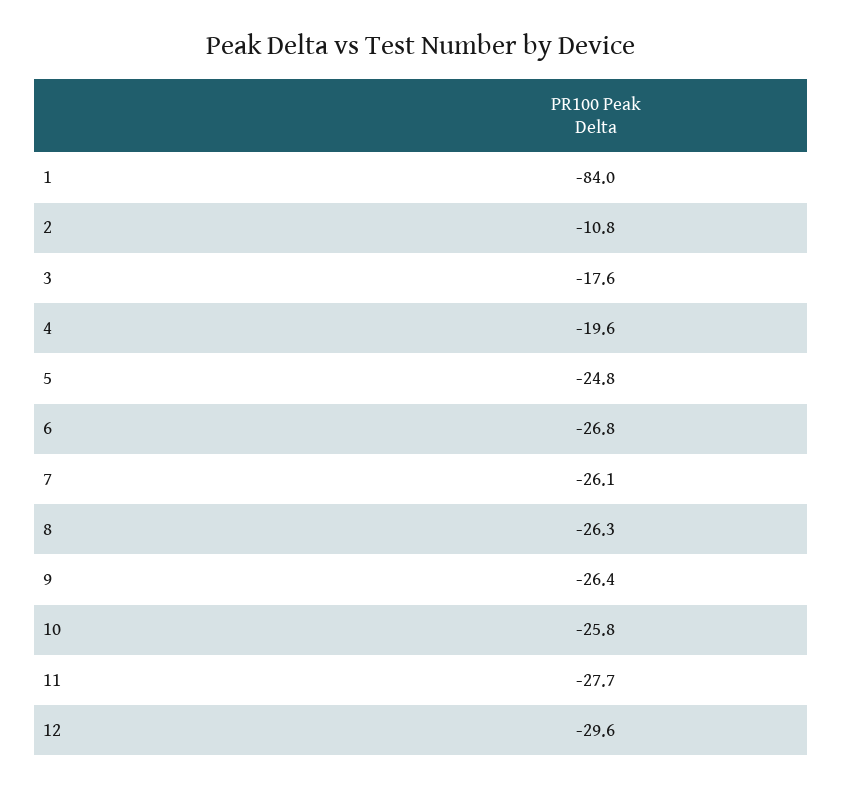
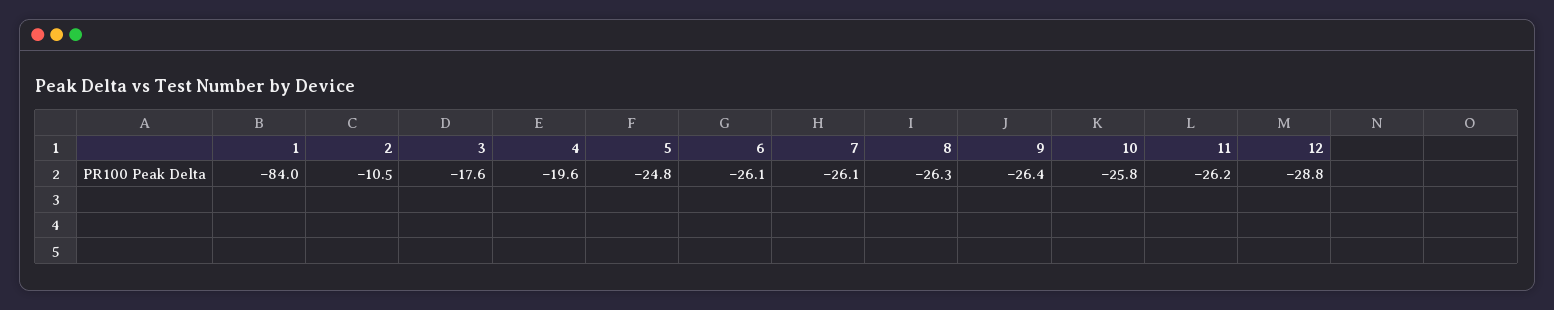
2: -10.8 -> -10.5
6: -26.8 -> -26.1
11: -27.7 -> -26.2
12: -29.6 -> -28.8

